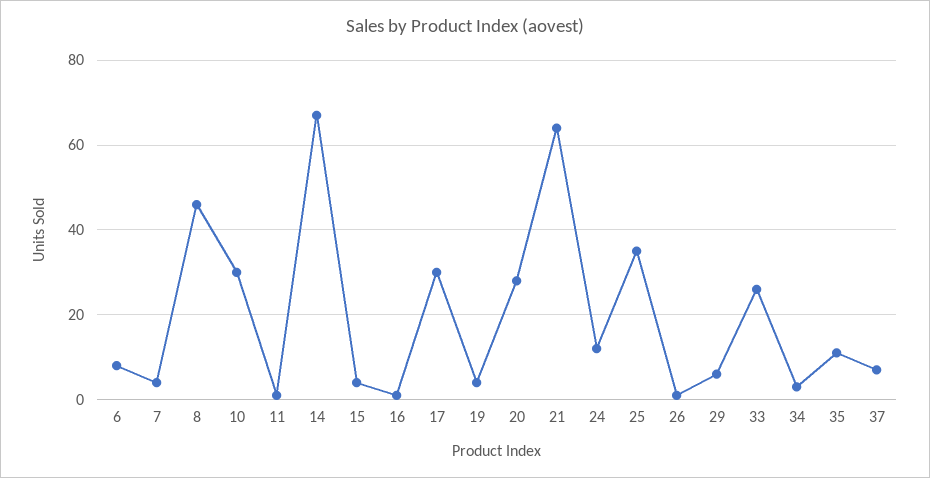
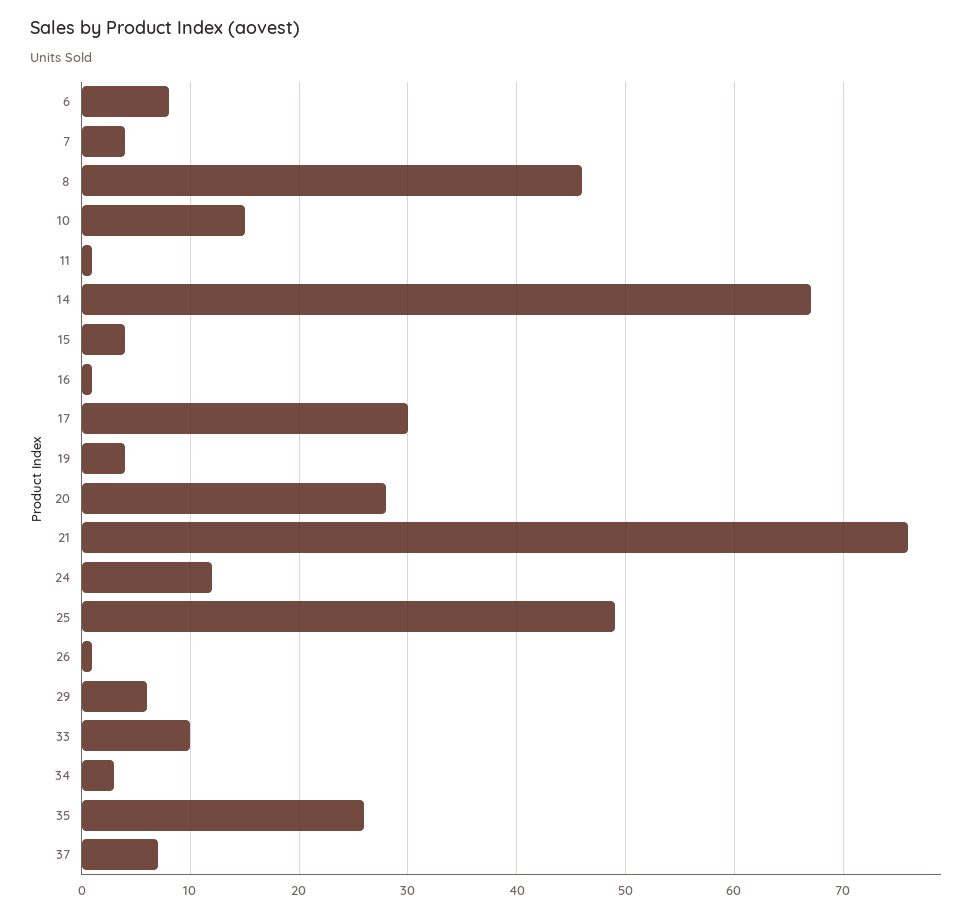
10: 30 -> 15
21: 65 -> 76
25: 35 -> 49
33: 25 -> 10
35: 10 -> 26

